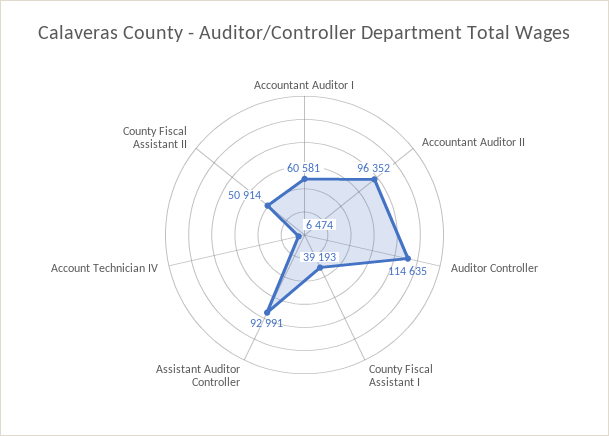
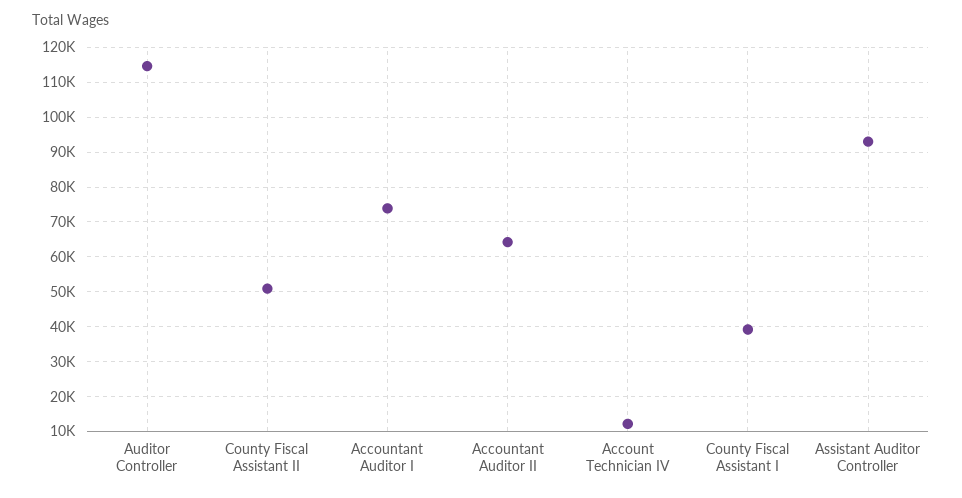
Accountant Auditor I: 60581 -> 74000
Accountant Auditor II: 96352 -> 64000
Account Technician IV: 6474 -> 12000

